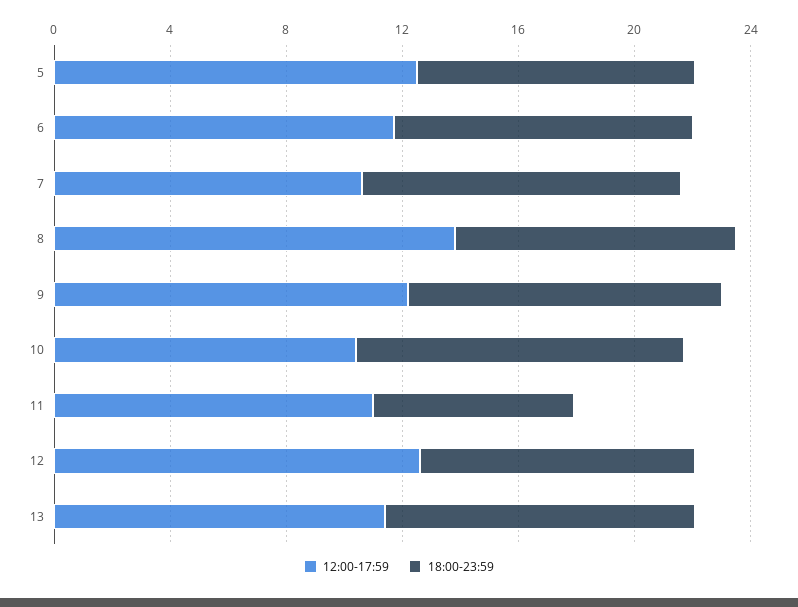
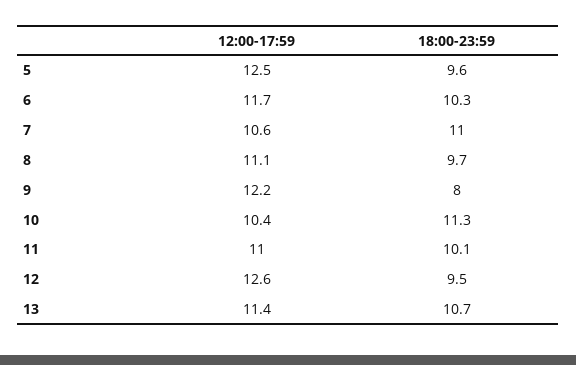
12:00-17:59, 8: 14 -> 11.1
18:00-23:59, 9: 11 -> 8
18:00-23:59, 11: 7 -> 10.1

